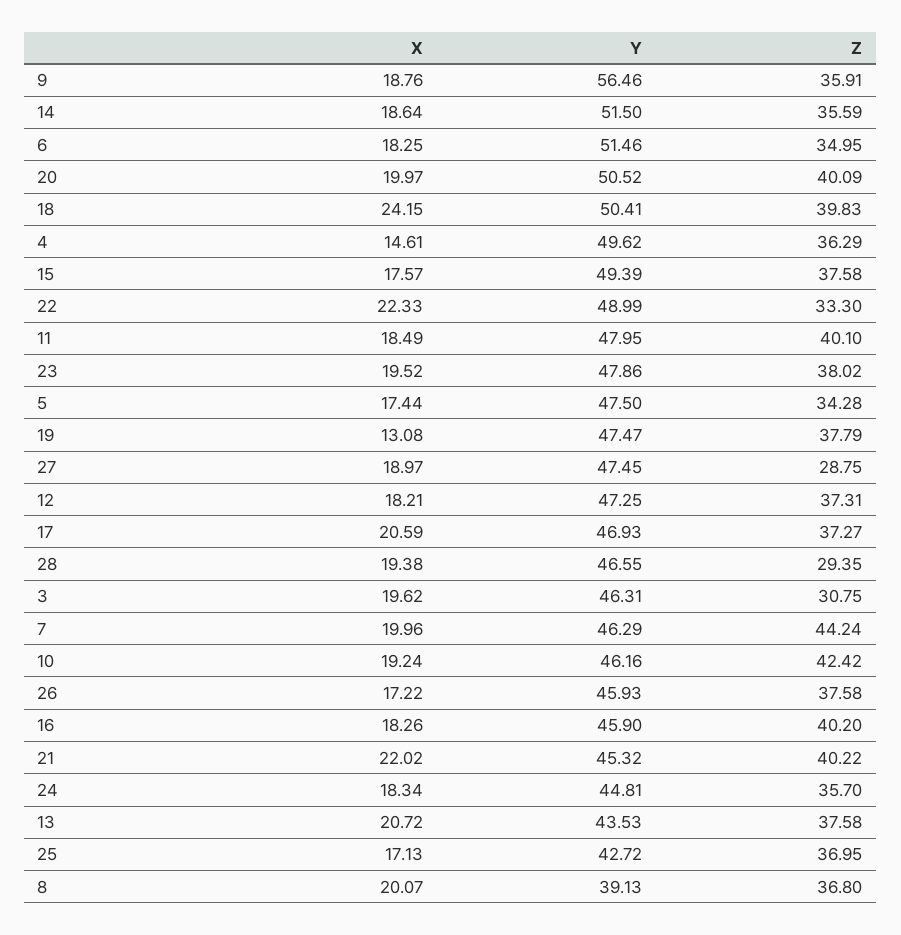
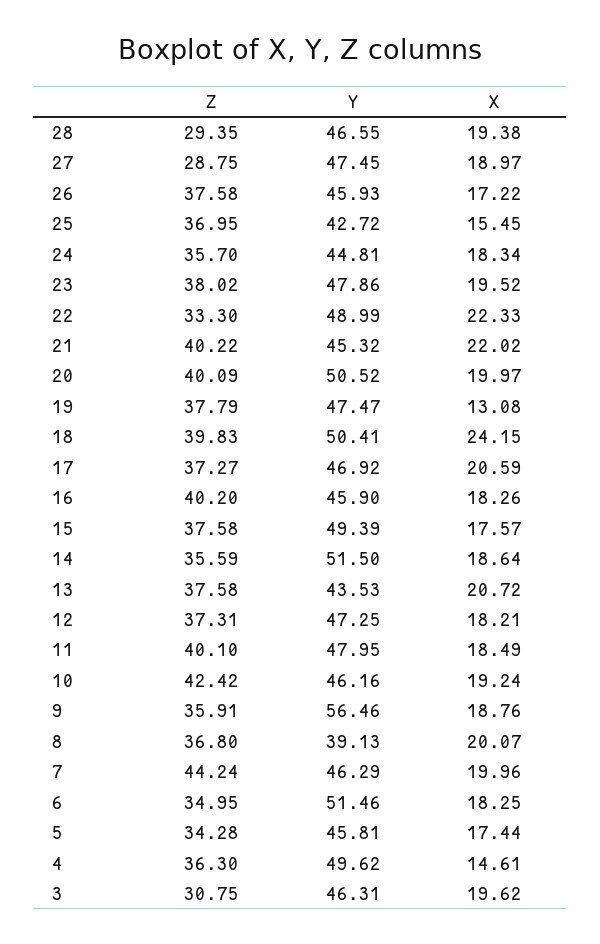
Z, 4: 36.29 -> 36.3
Y, 5: 47.5 -> 45.81
Y, 17: 46.93 -> 46.92
X, 25: 17.13 -> 15.45

